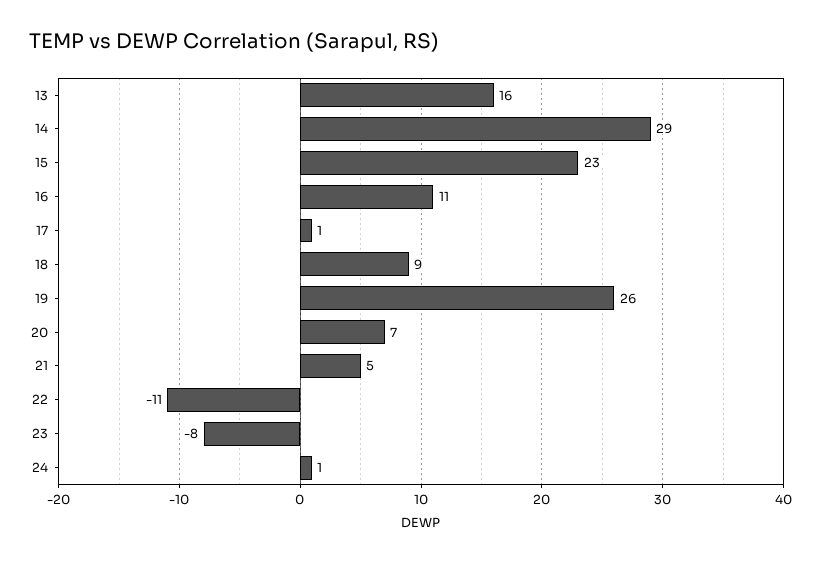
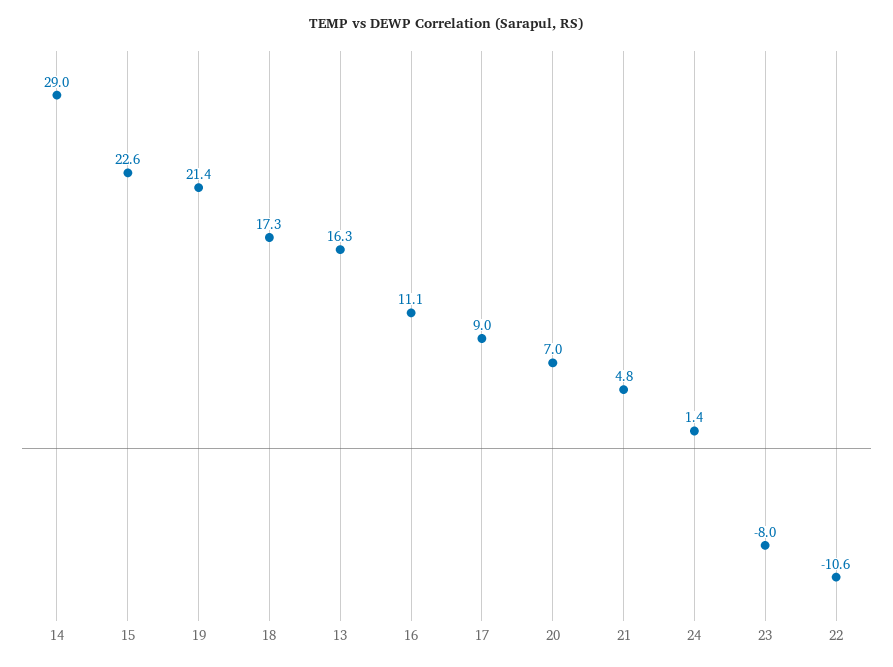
17: 1 -> 9
18: 9 -> 17.3
19: 26 -> 21.4

